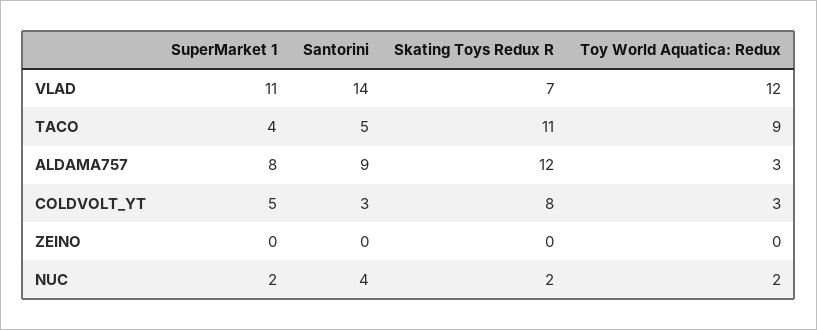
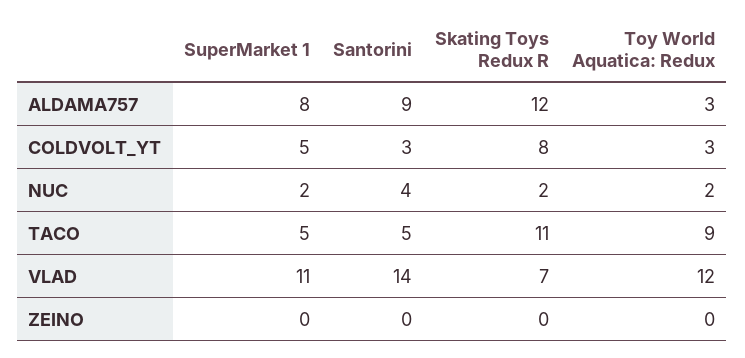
SuperMarket 1, TACO: 4 -> 5

